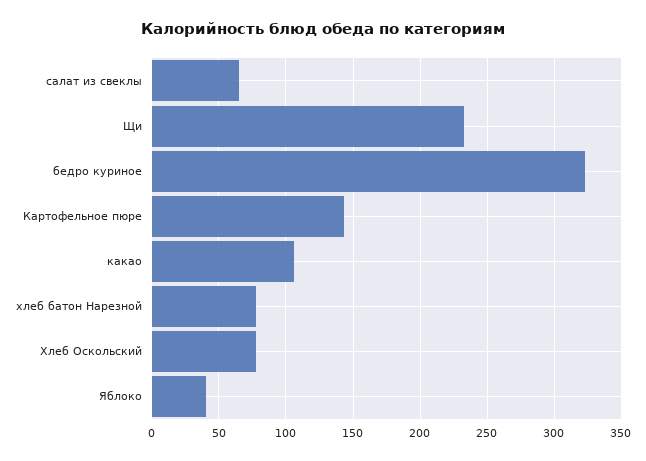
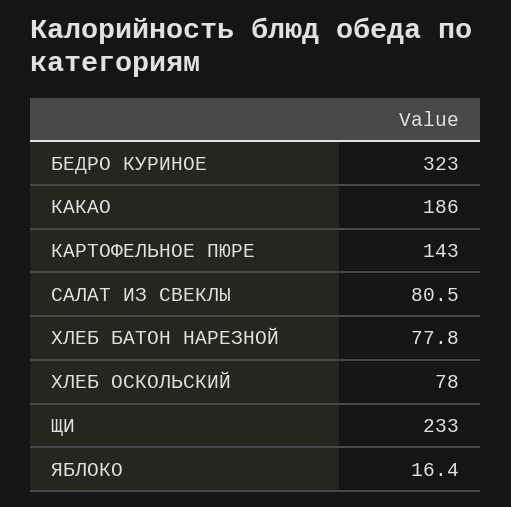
салат из свеклы: 65 -> 80.5
какао: 105 -> 186
Яблоко: 40 -> 16.4

